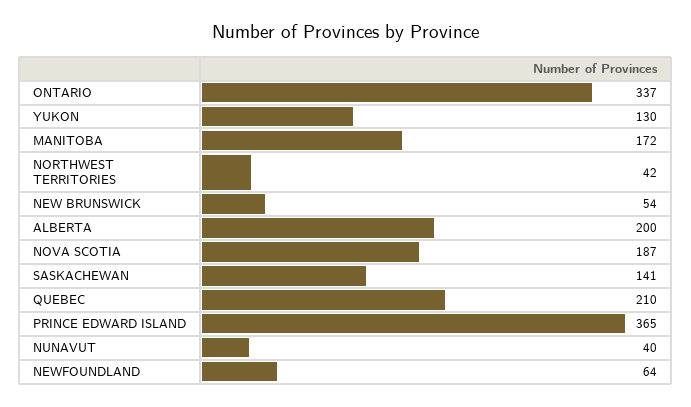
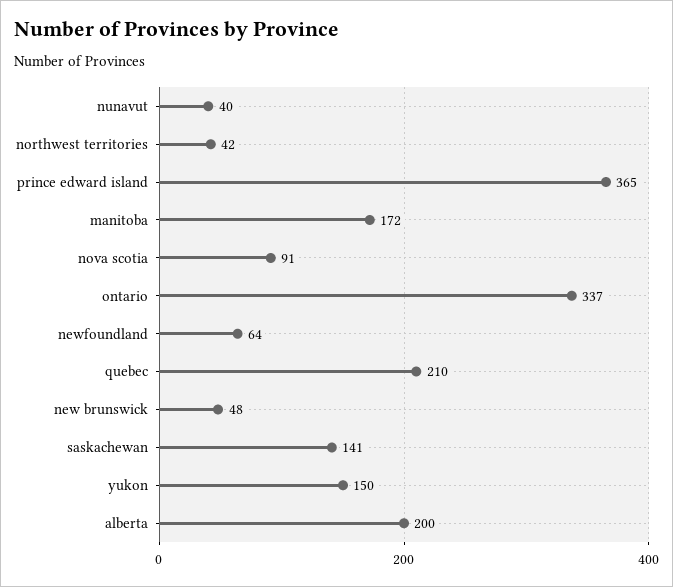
YUKON: 130 -> 150
NEW BRUNSWICK: 54 -> 48
NOVA SCOTIA: 187 -> 91

